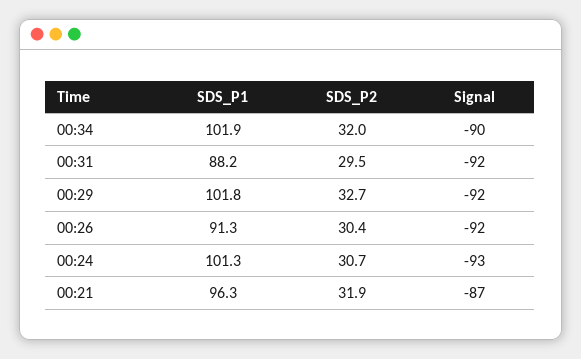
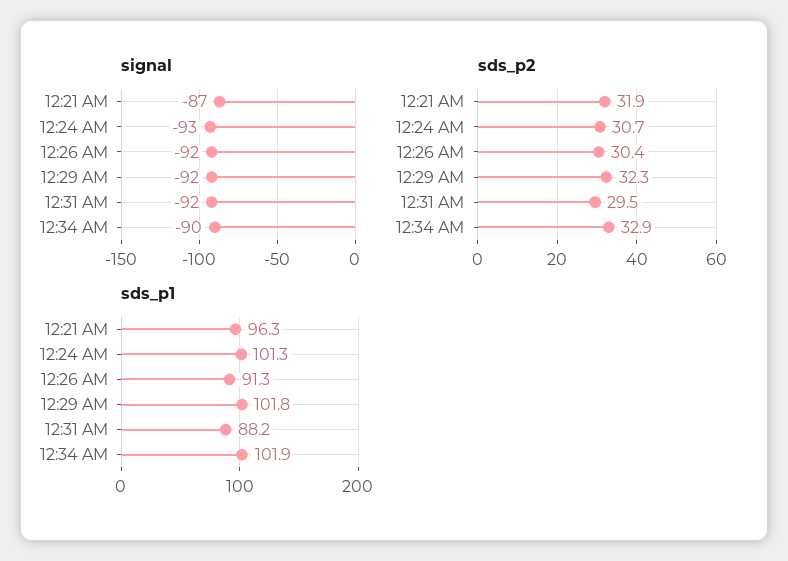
SDS_P2, 00:34: 32 -> 32.9
SDS_P2, 00:29: 32.7 -> 32.3

